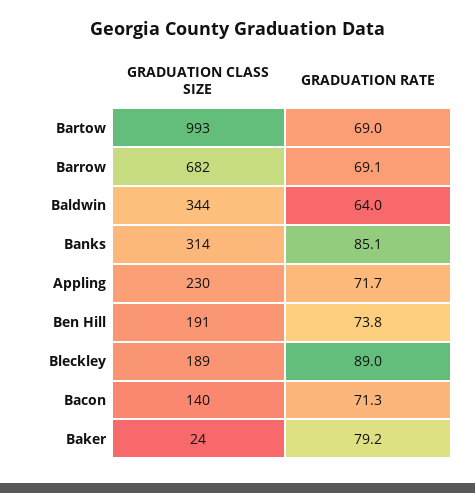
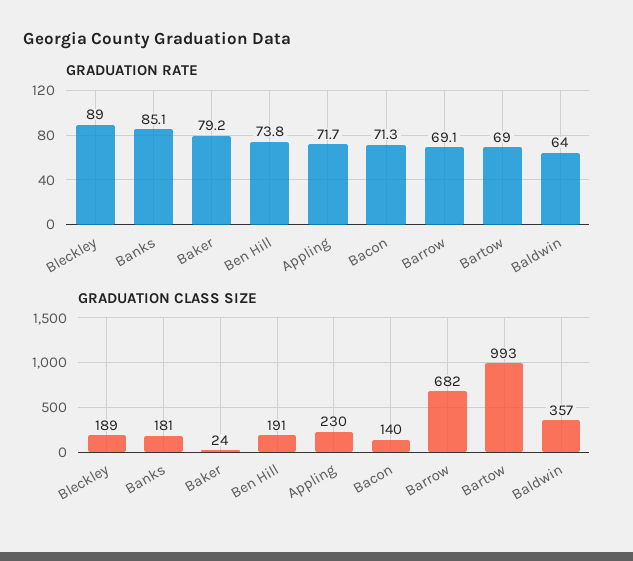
GRADUATION CLASS SIZE, Baldwin: 344 -> 357
GRADUATION CLASS SIZE, Banks: 314 -> 181

